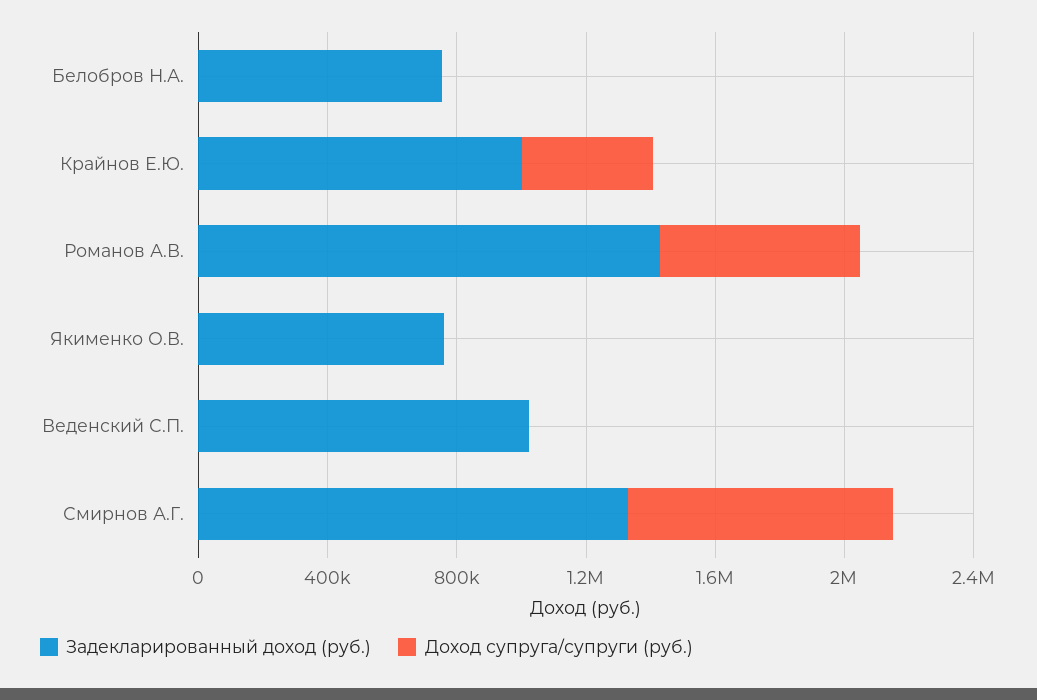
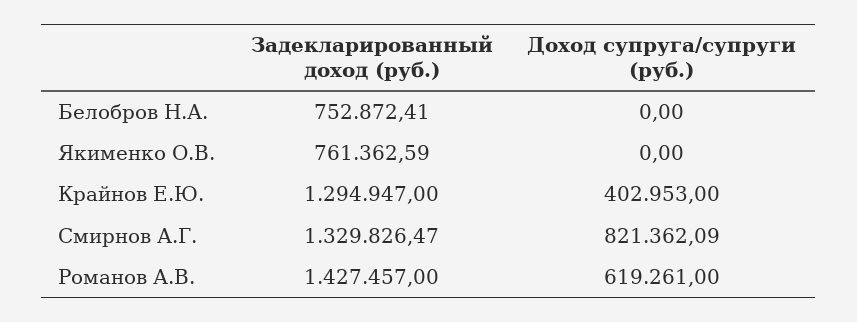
Задекларированный доход (руб.), Крайнов Е.Ю.: 1000000 -> 1294947
Задекларированный доход (руб.), Веденский С.П.: 1000000 -> none
Доход супруга/супруги (руб.), Веденский С.П.: 0 -> none

